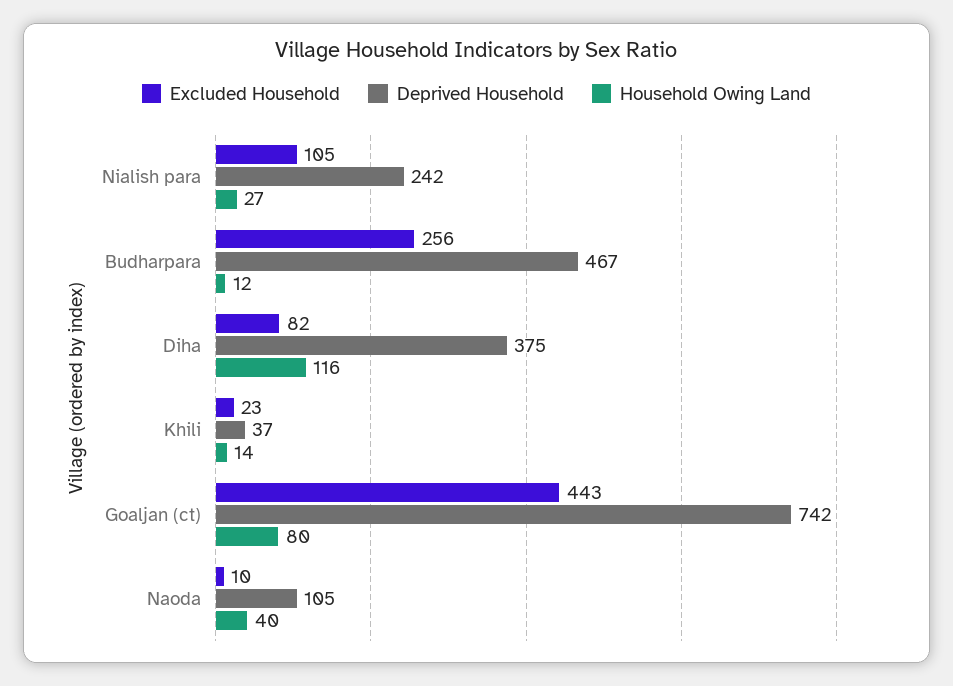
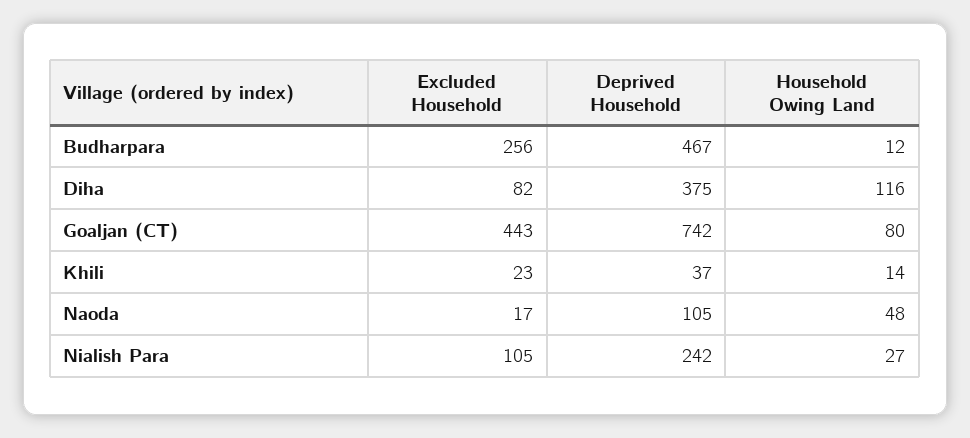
Excluded Household, Naoda: 10 -> 17
Household Owing Land, Naoda: 40 -> 48

